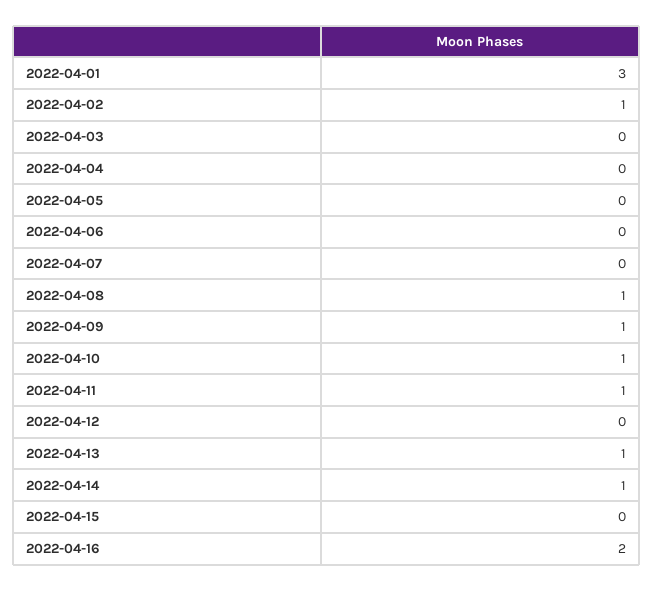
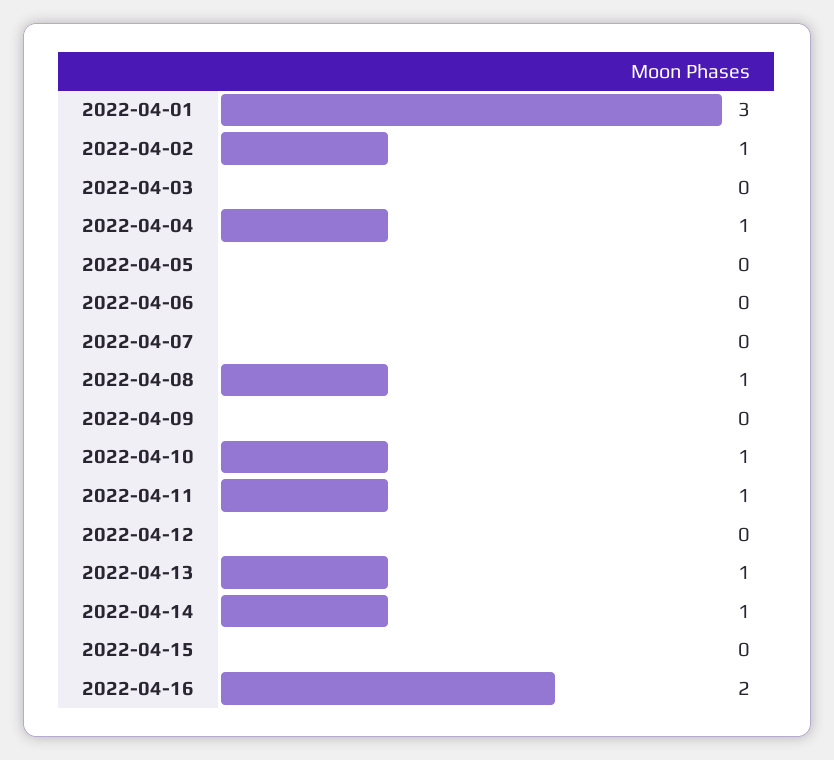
2022-04-04: 0 -> 1
2022-04-09: 1 -> 0

